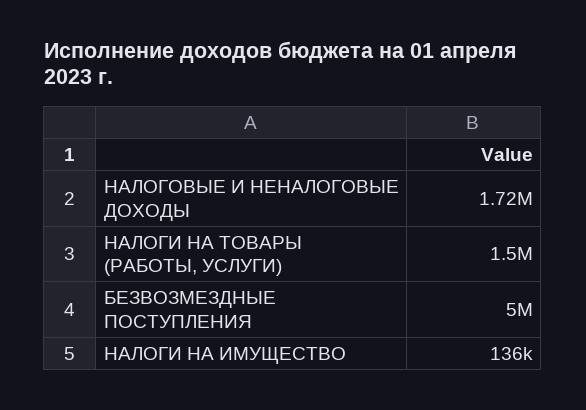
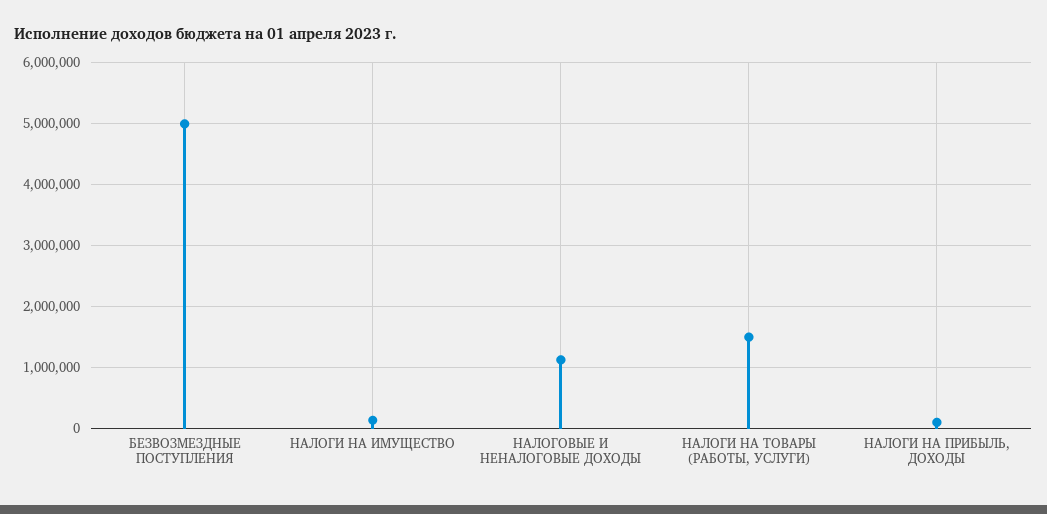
НАЛОГОВЫЕ И НЕНАЛОГОВЫЕ ДОХОДЫ: 1720000 -> 1100000
НАЛОГИ НА ПРИБЫЛЬ, ДОХОДЫ: none -> 100000

